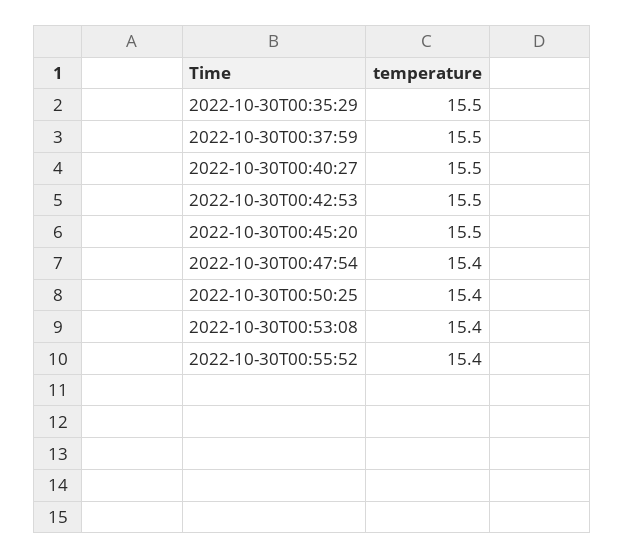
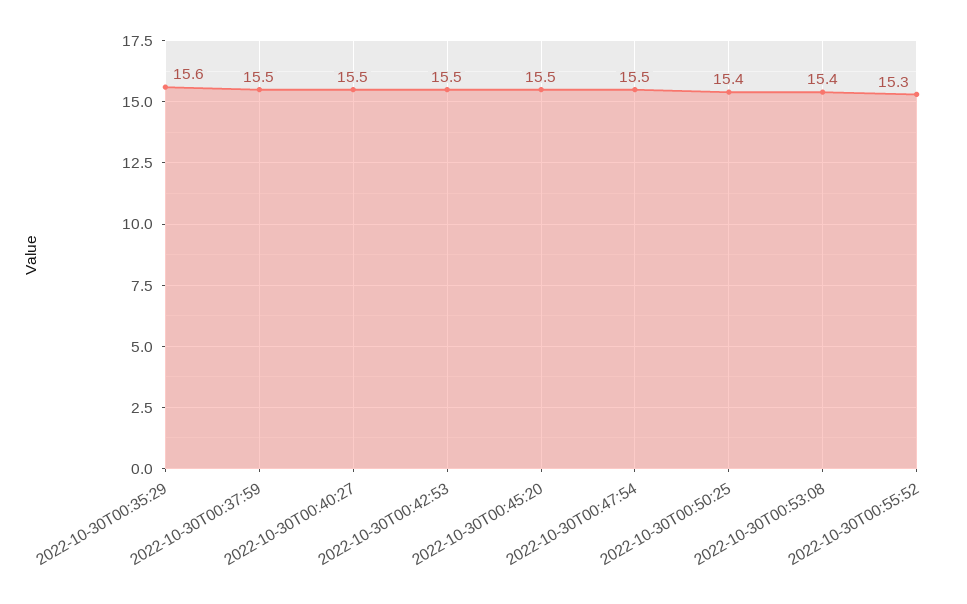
2022-10-30T00:35:29: 15.5 -> 15.6
2022-10-30T00:47:54: 15.4 -> 15.5
2022-10-30T00:55:52: 15.4 -> 15.3

